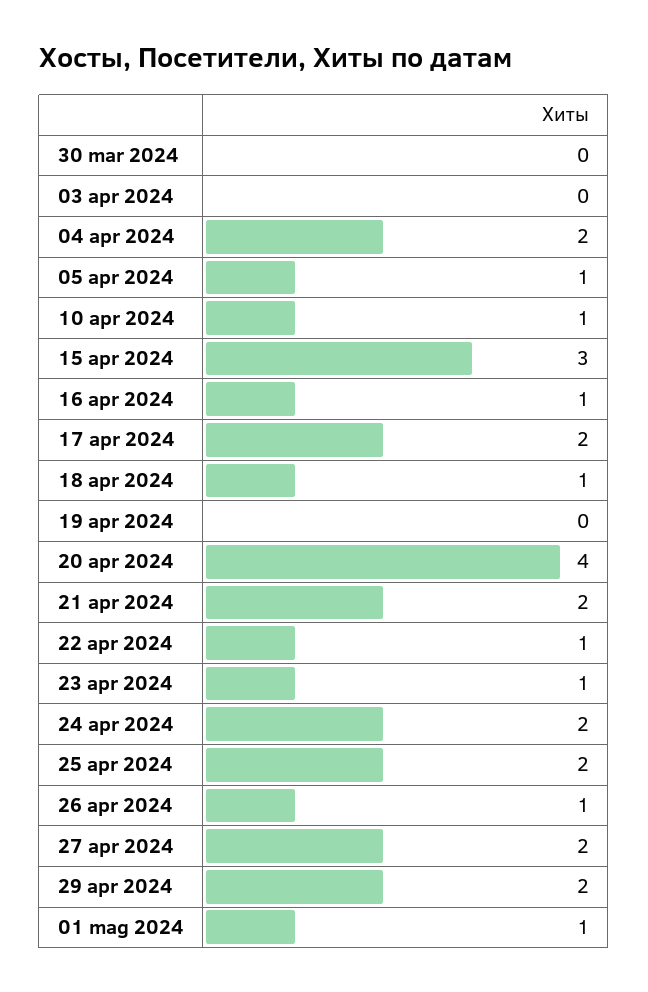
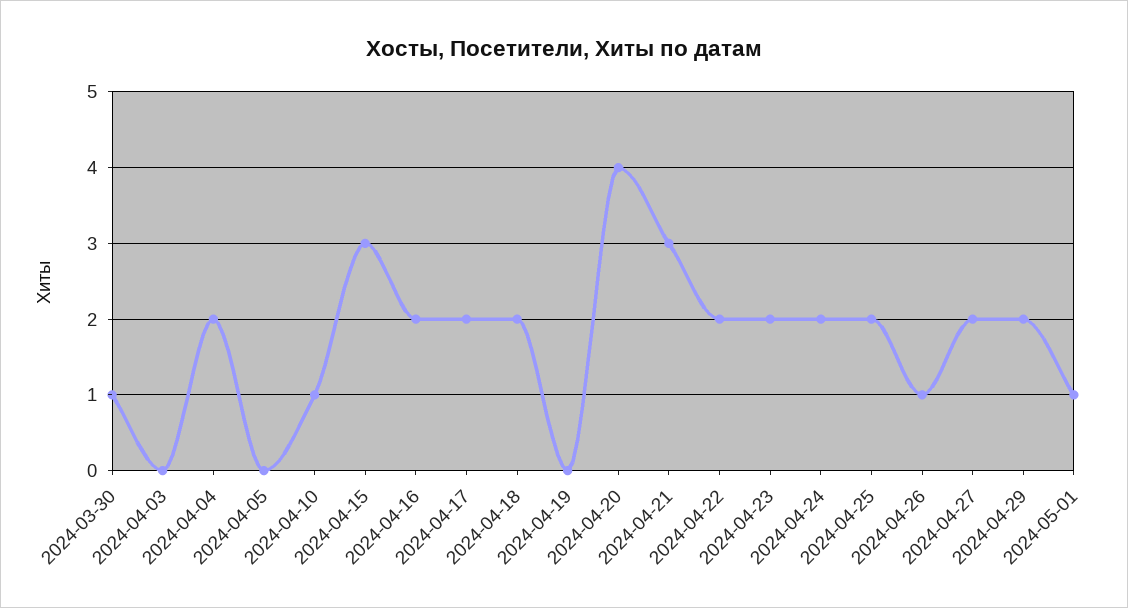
30 mar 2024: 0 -> 1
05 apr 2024: 1 -> 0
16 apr 2024: 1 -> 2
18 apr 2024: 1 -> 2
21 apr 2024: 2 -> 3
22 apr 2024: 1 -> 2
23 apr 2024: 1 -> 2

